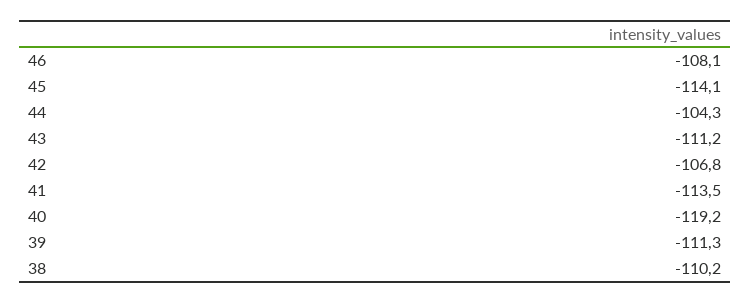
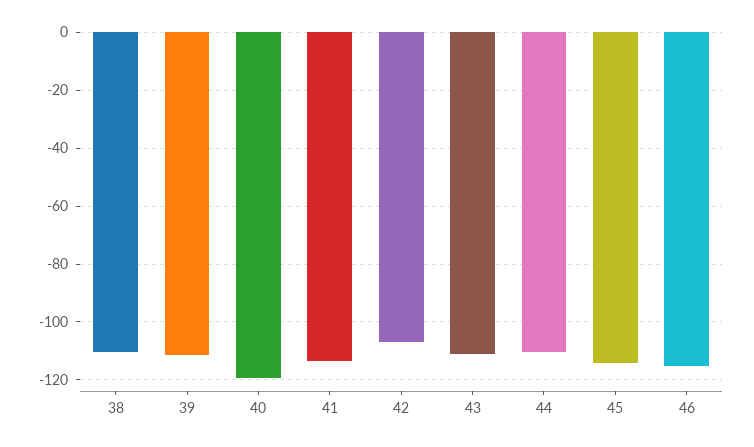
46: -108.1 -> -115
44: -104.3 -> -110

